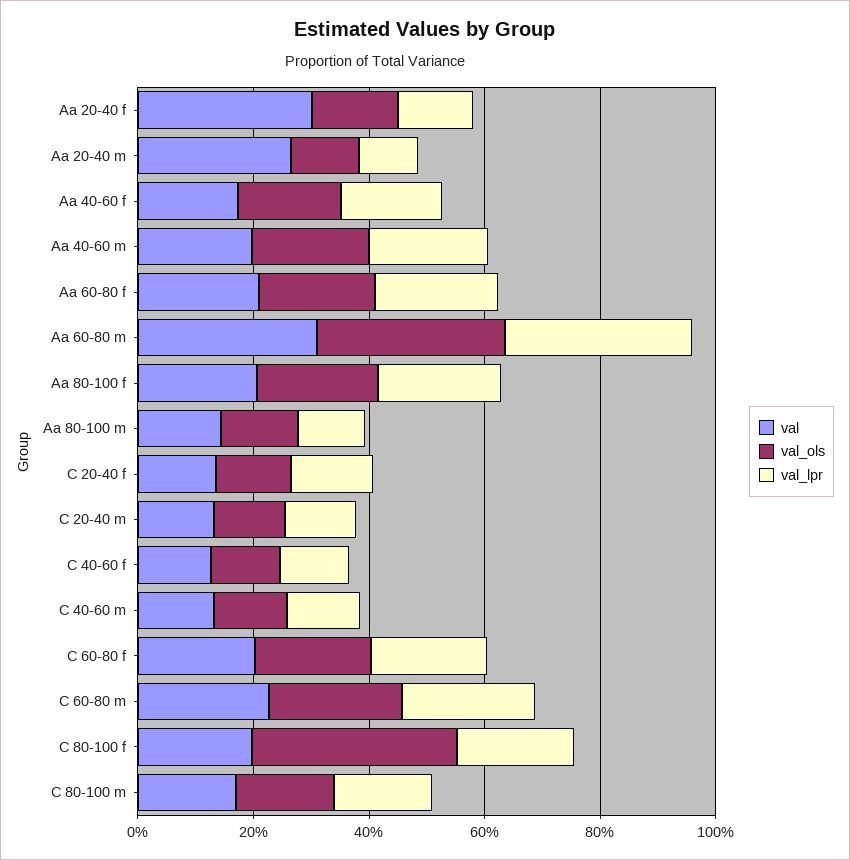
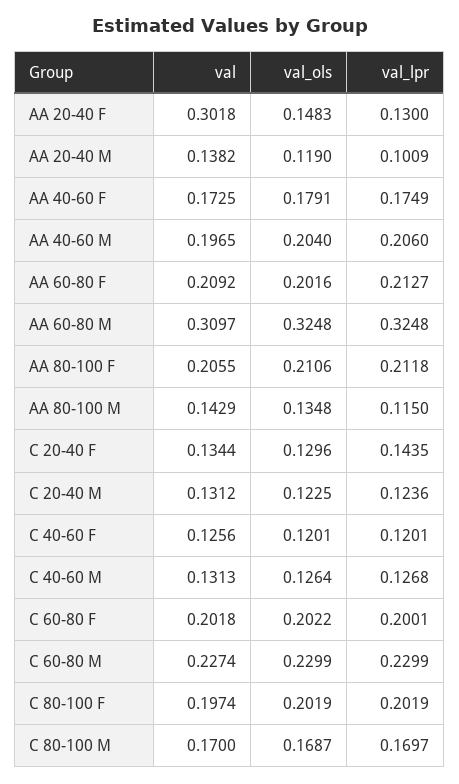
val, Aa 20-40 m: 0.25 -> 0.1382
val_ols, C 80-100 f: 0.35 -> 0.2019

